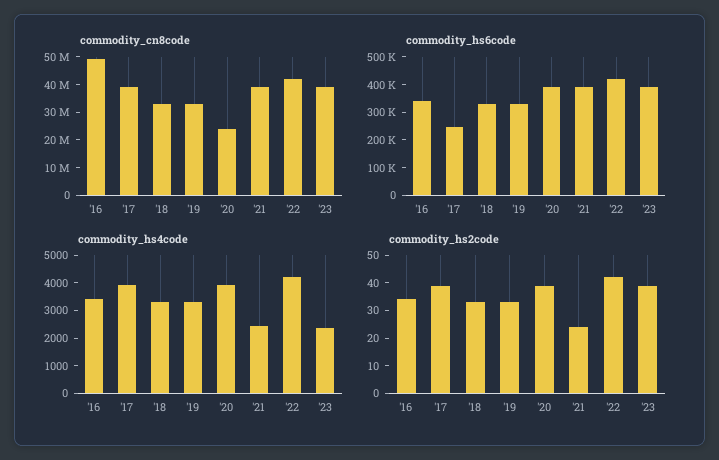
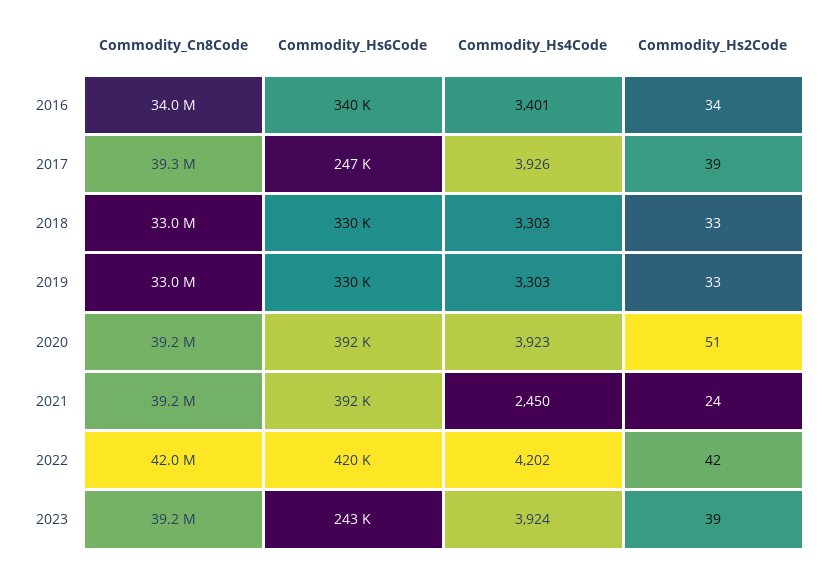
commodity_cn8code, '16: 50000000 -> 34000000
commodity_cn8code, '20: 25000000 -> 39200000
commodity_hs6code, '23: 400000 -> 243000
commodity_hs4code, '23: 2500 -> 3924
commodity_hs2code, '20: 40 -> 51

